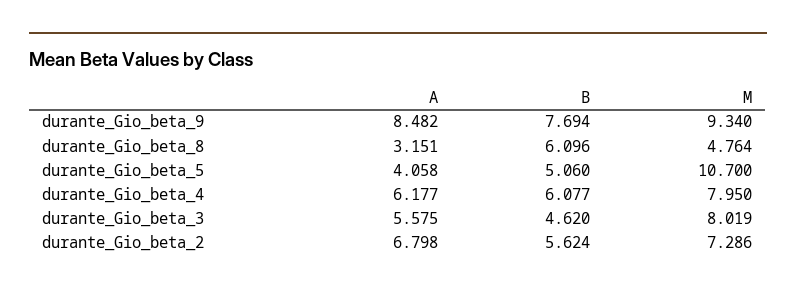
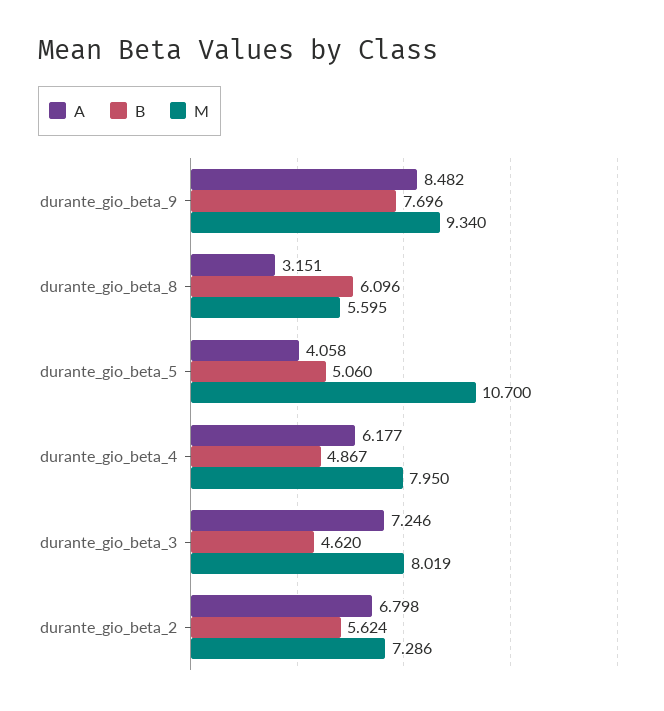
B, durante_Gio_beta_9: 7.694 -> 7.696
M, durante_Gio_beta_8: 4.764 -> 5.595
B, durante_Gio_beta_4: 6.077 -> 4.867
A, durante_Gio_beta_3: 5.575 -> 7.246

